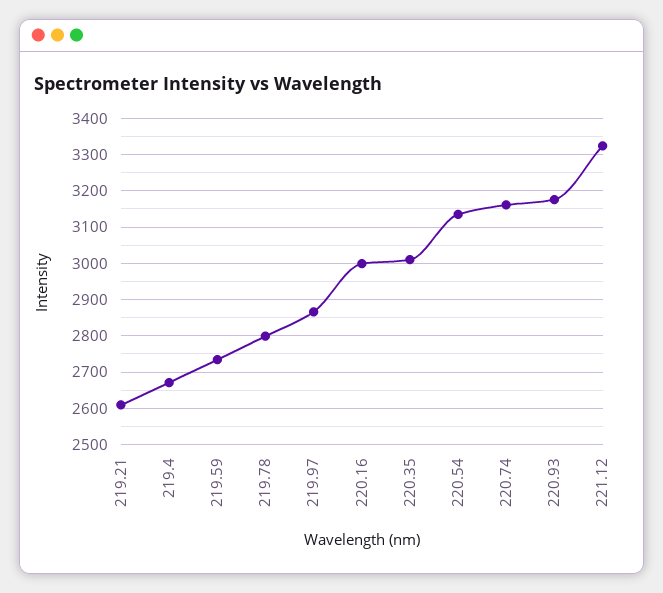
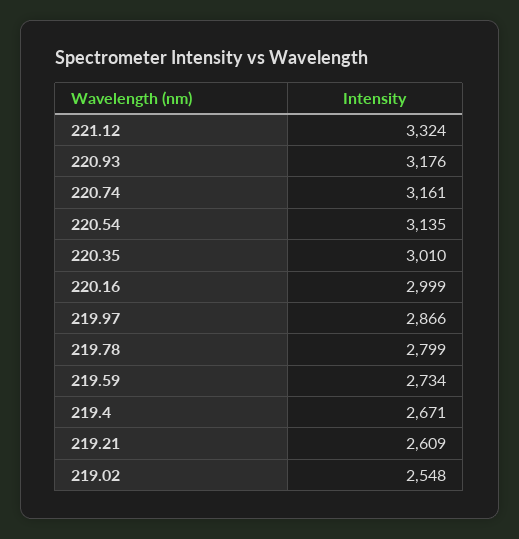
219.02: none -> 2548

